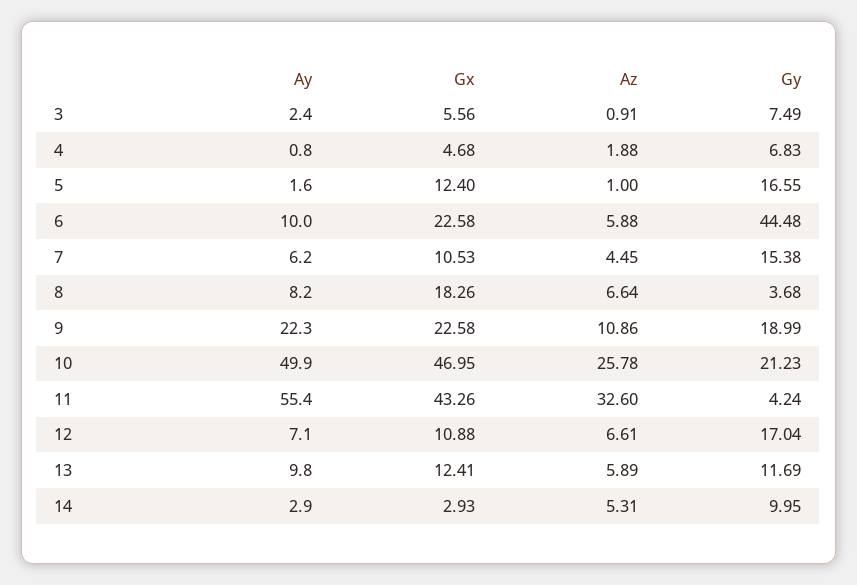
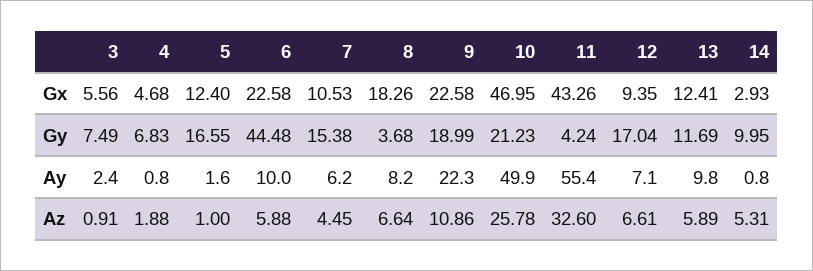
Gx, 12: 10.88 -> 9.35
Ay, 14: 2.9 -> 0.8

